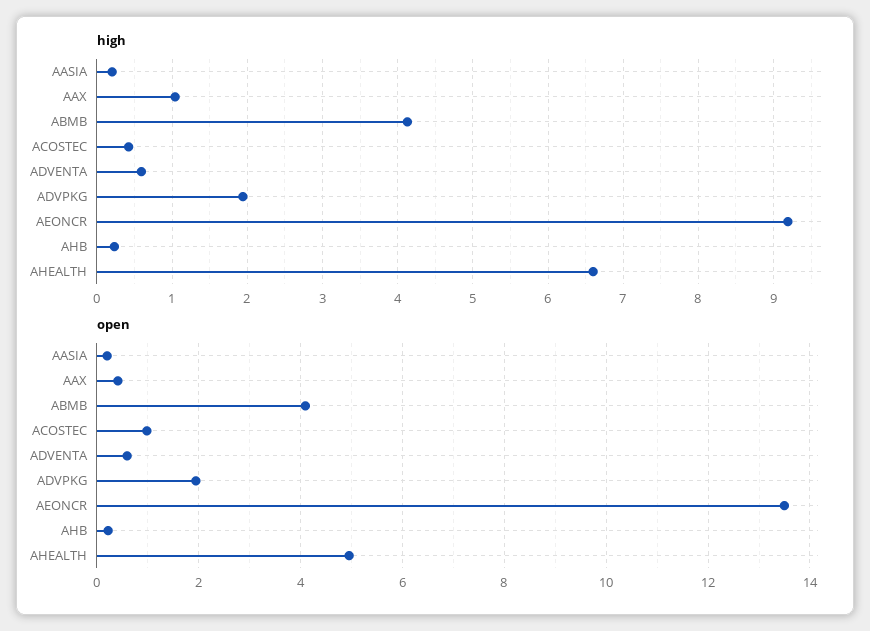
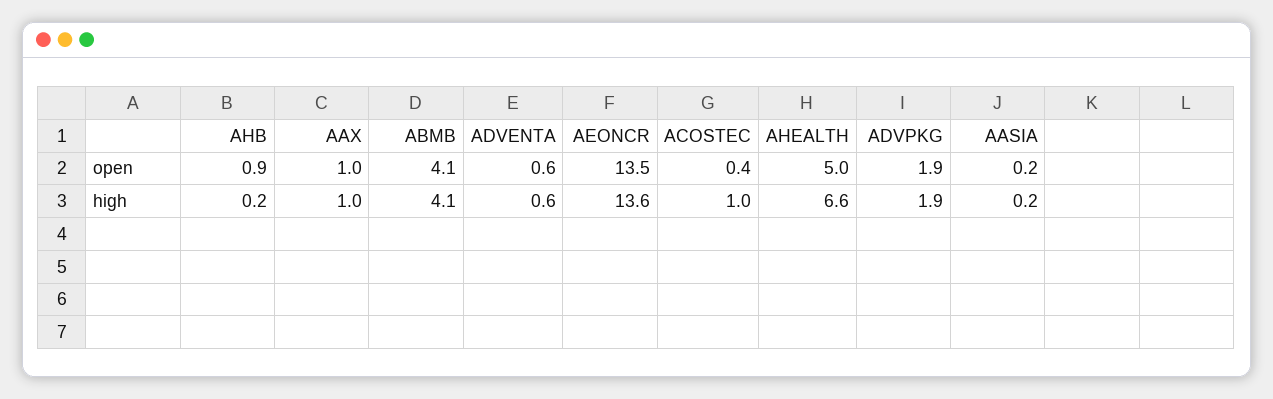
high, ACOSTEC: 0.4 -> 1
high, AEONCR: 9.2 -> 13.6
open, AAX: 0.4 -> 1
open, ACOSTEC: 1 -> 0.4
open, AHB: 0.2 -> 0.9

